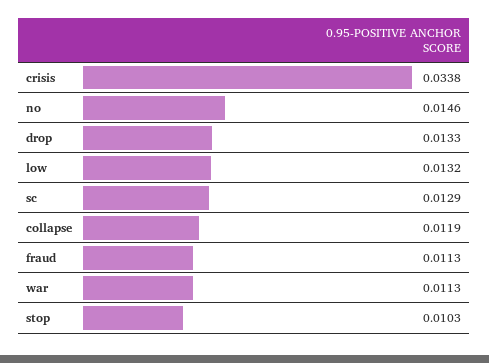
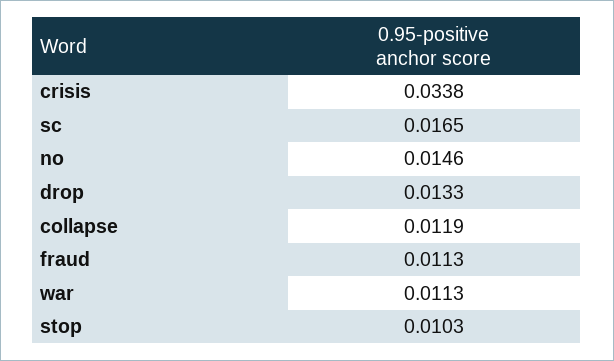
low: 0.0132 -> none
sc: 0.0129 -> 0.0165

